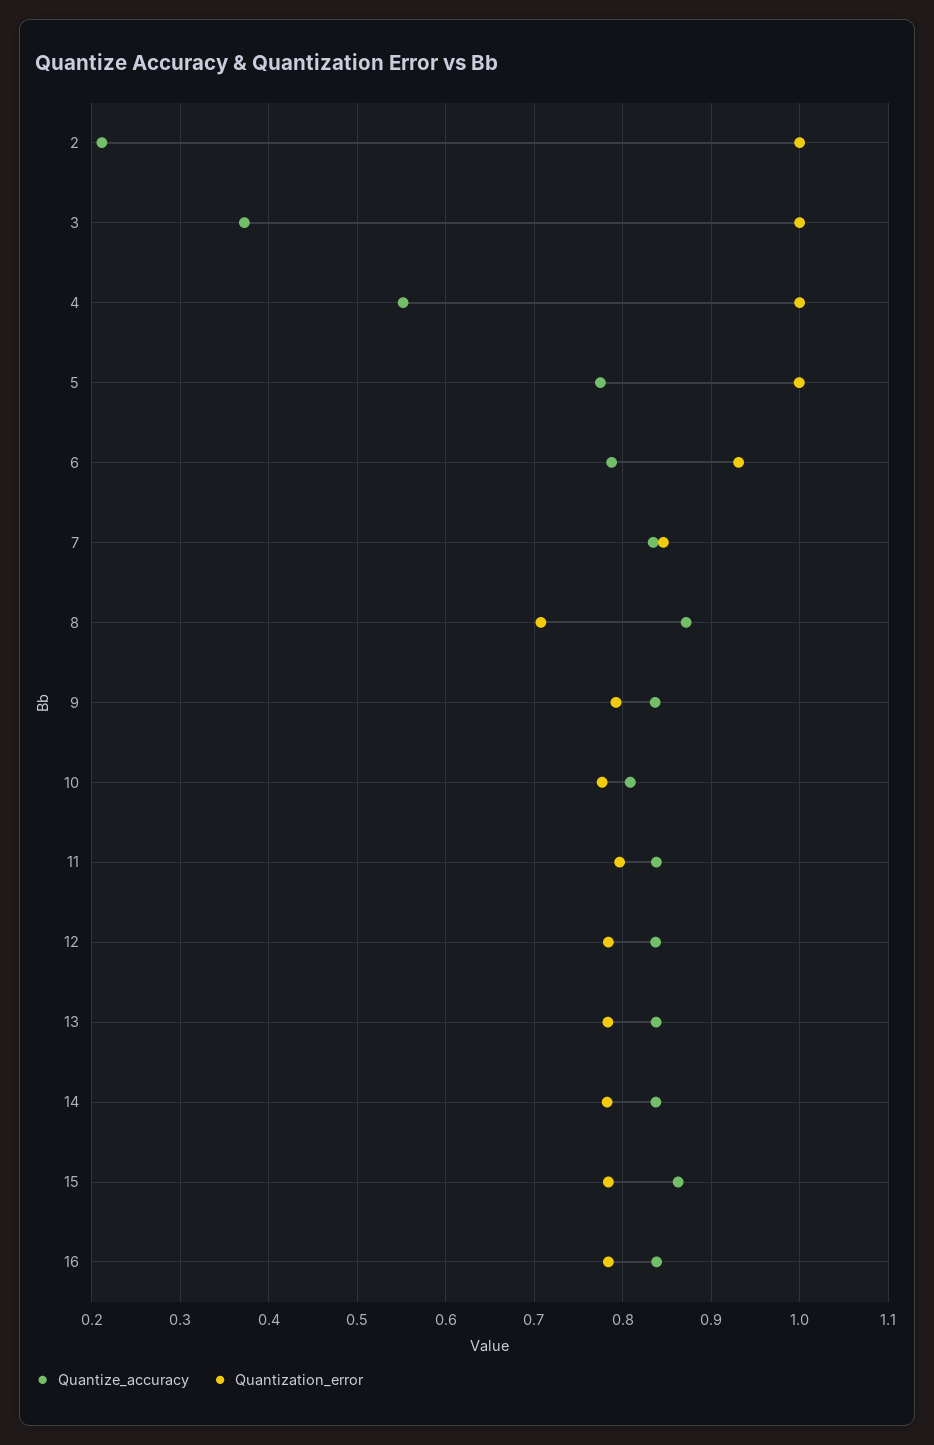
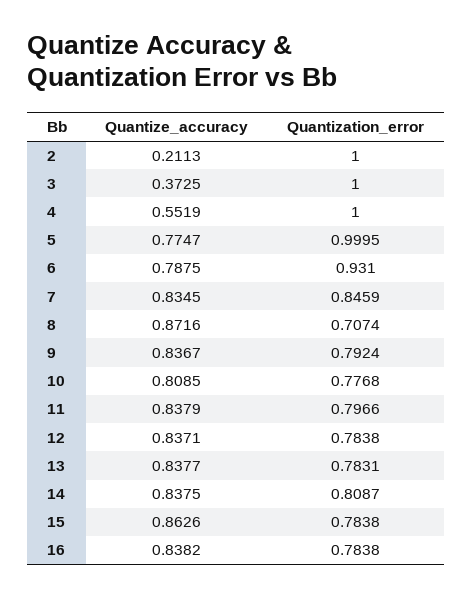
Quantization_error, 14: 0.78 -> 0.8087

